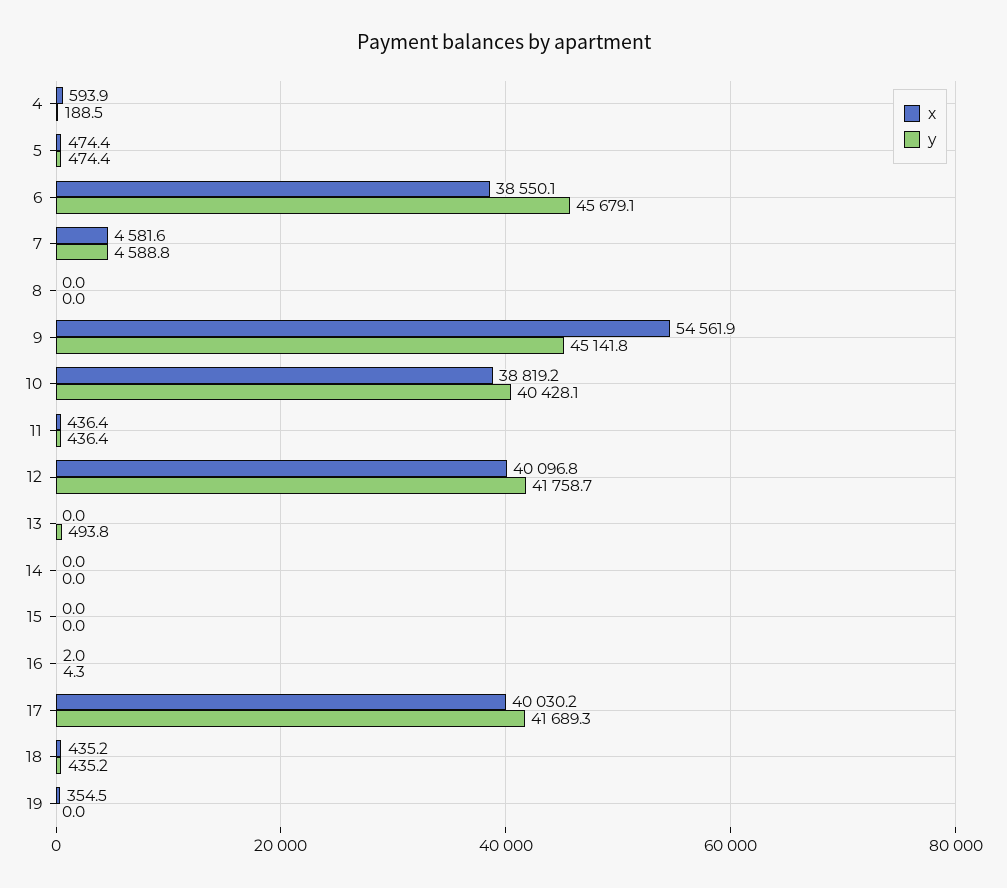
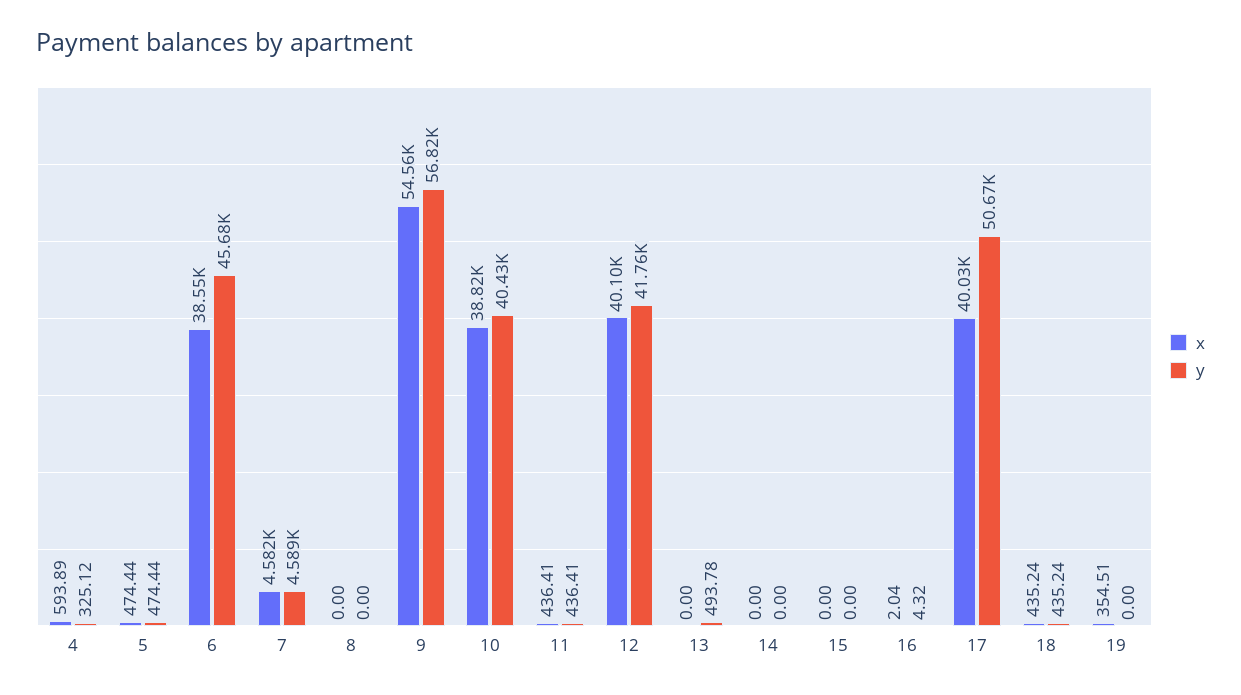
y, 4: 188.5 -> 325.12
y, 9: 45141.8 -> 56820
y, 17: 41689.3 -> 50670

